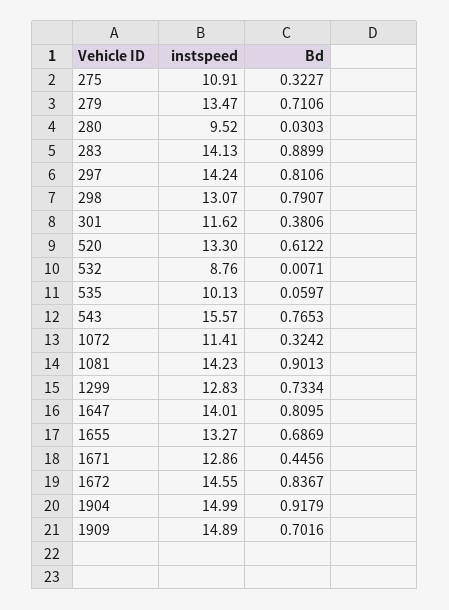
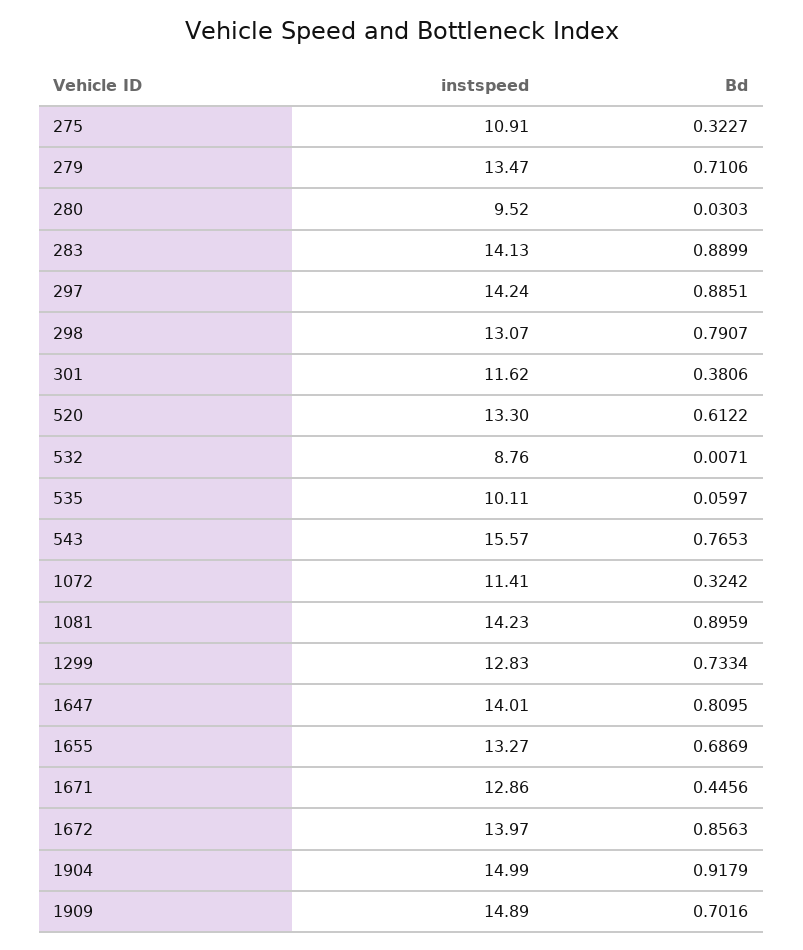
Bd, 297: 0.8106 -> 0.8851
instspeed, 535: 10.13 -> 10.11
Bd, 1081: 0.9013 -> 0.8959
instspeed, 1672: 14.55 -> 13.97
Bd, 1672: 0.8367 -> 0.8563

